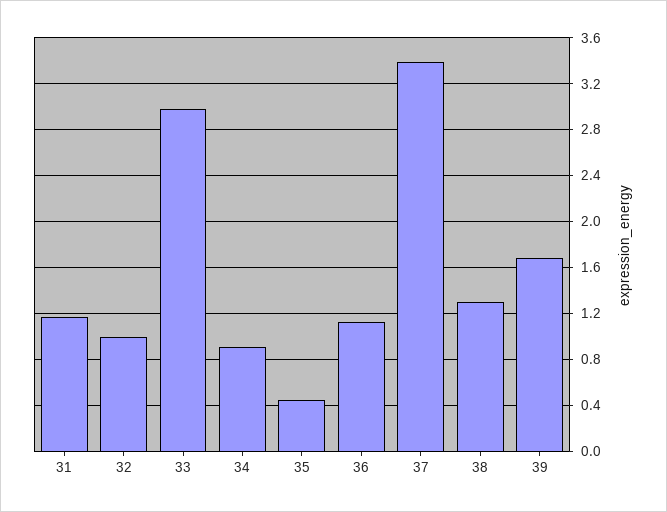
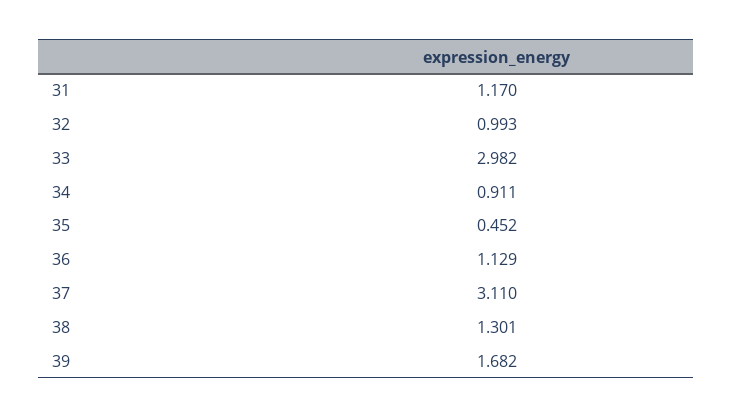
37: 3.4 -> 3.11

